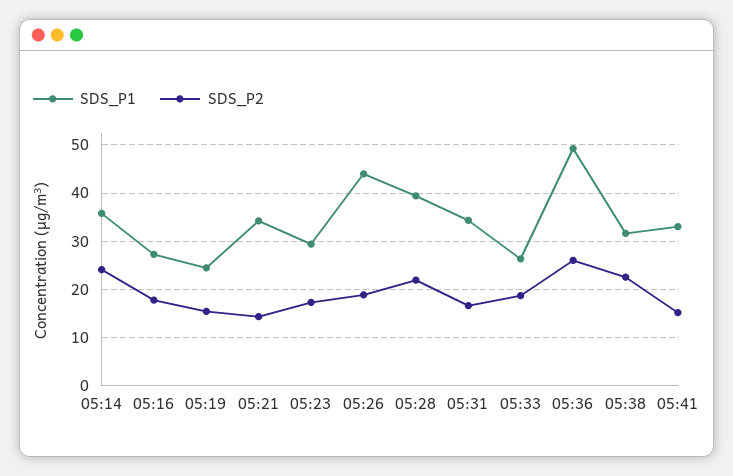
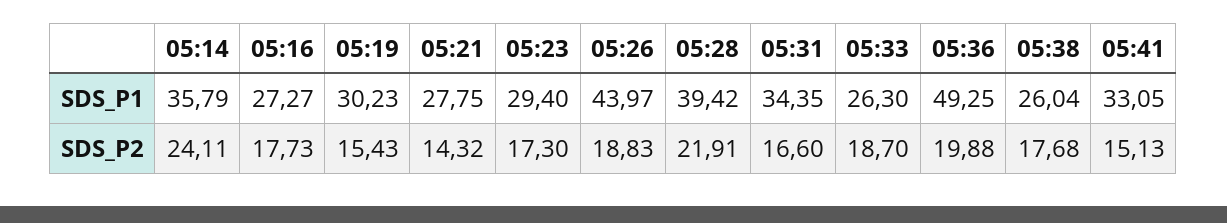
SDS_P1, 05:19: 24 -> 30.23
SDS_P1, 05:21: 34 -> 27.75
SDS_P2, 05:36: 26 -> 19.88
SDS_P1, 05:38: 32 -> 26.04
SDS_P2, 05:38: 22 -> 17.68

